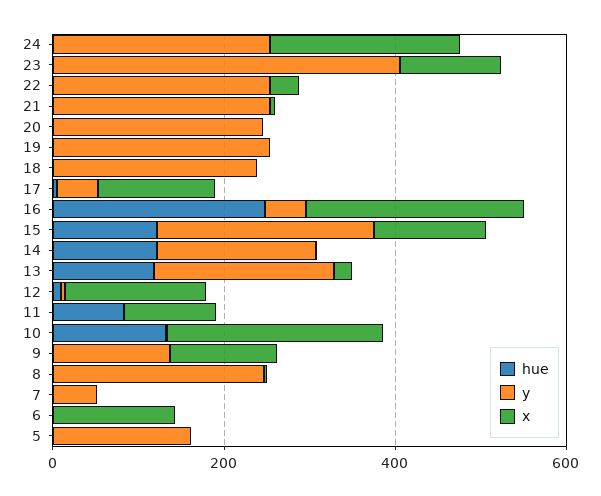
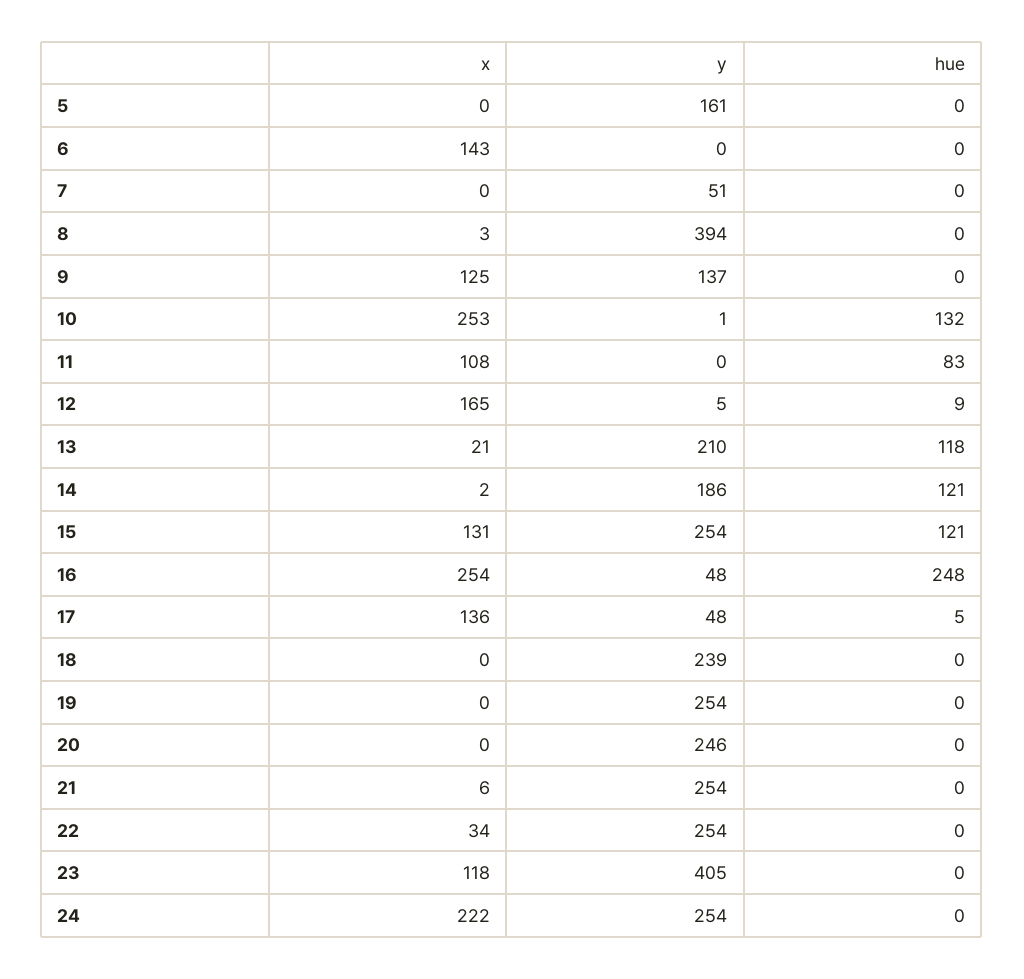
y, 8: 250 -> 394

